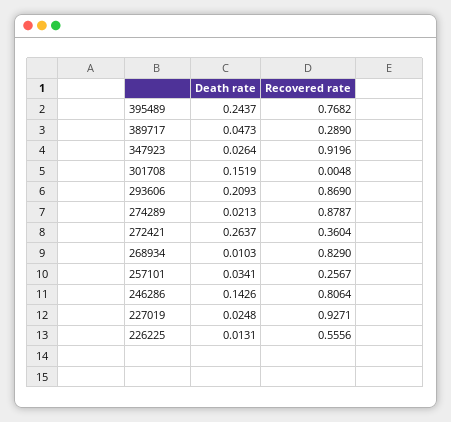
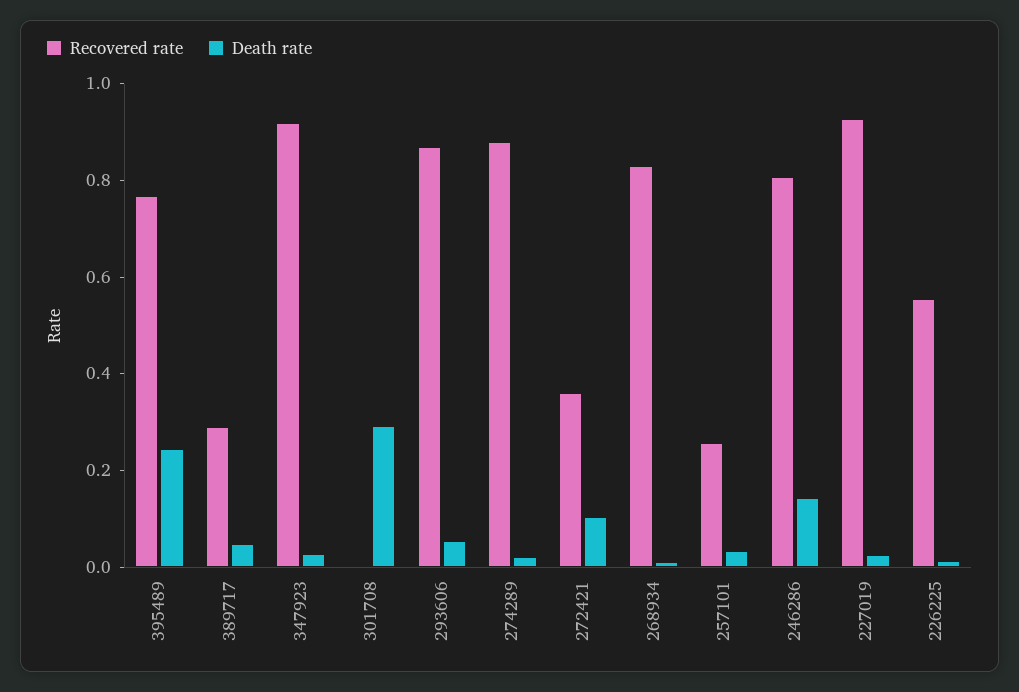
Death rate, 301708: 0.1519 -> 0.3
Death rate, 293606: 0.2093 -> 0.05
Death rate, 272421: 0.2637 -> 0.1

